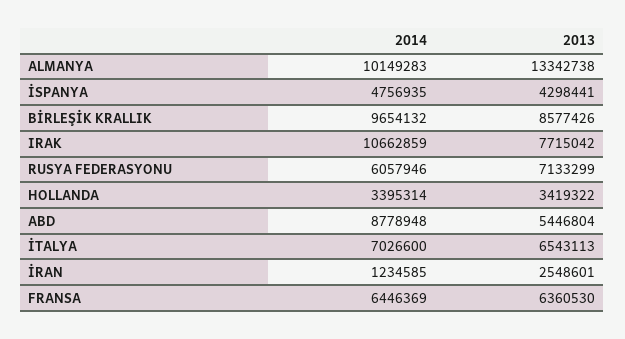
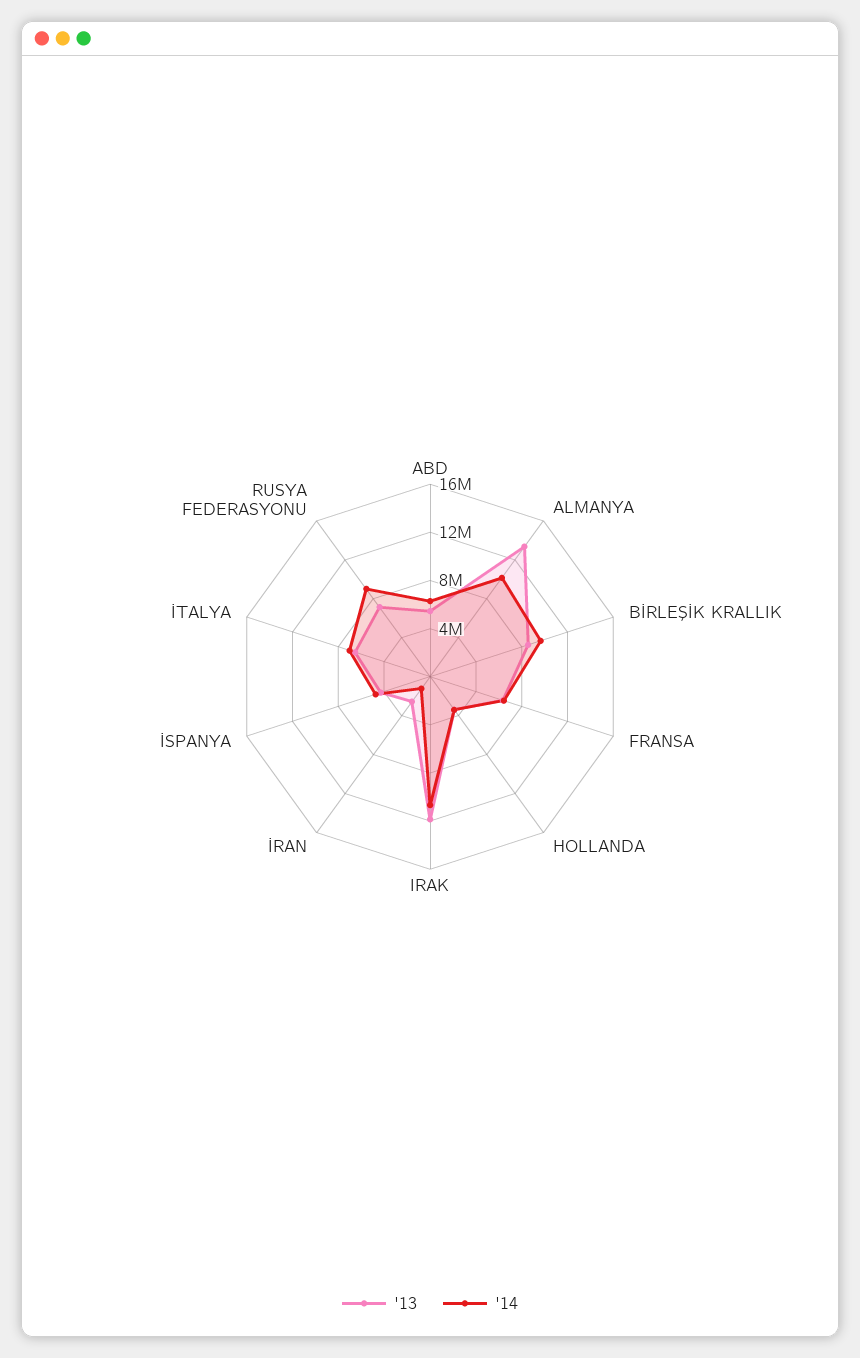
2013, IRAK: 7715042 -> 12000000
2014, RUSYA FEDERASYONU: 6057946 -> 9000000
2014, ABD: 8778948 -> 6000000

